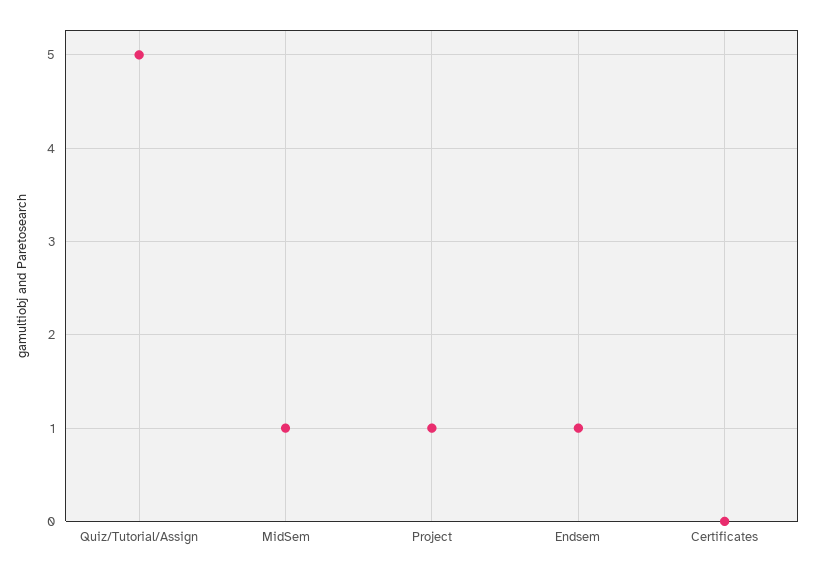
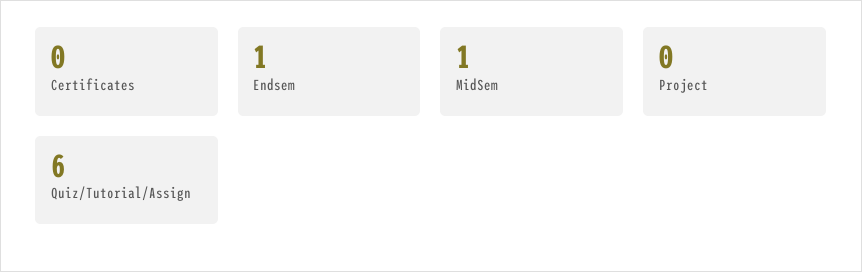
Quiz/Tutorial/Assign: 5 -> 6
Project: 1 -> 0

